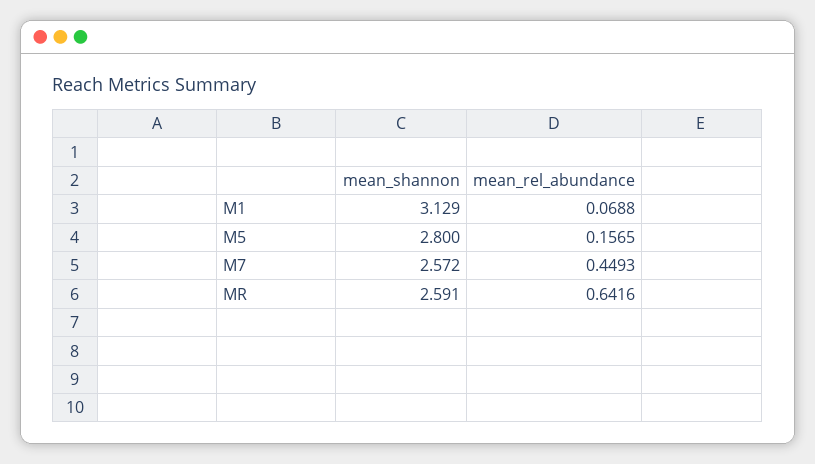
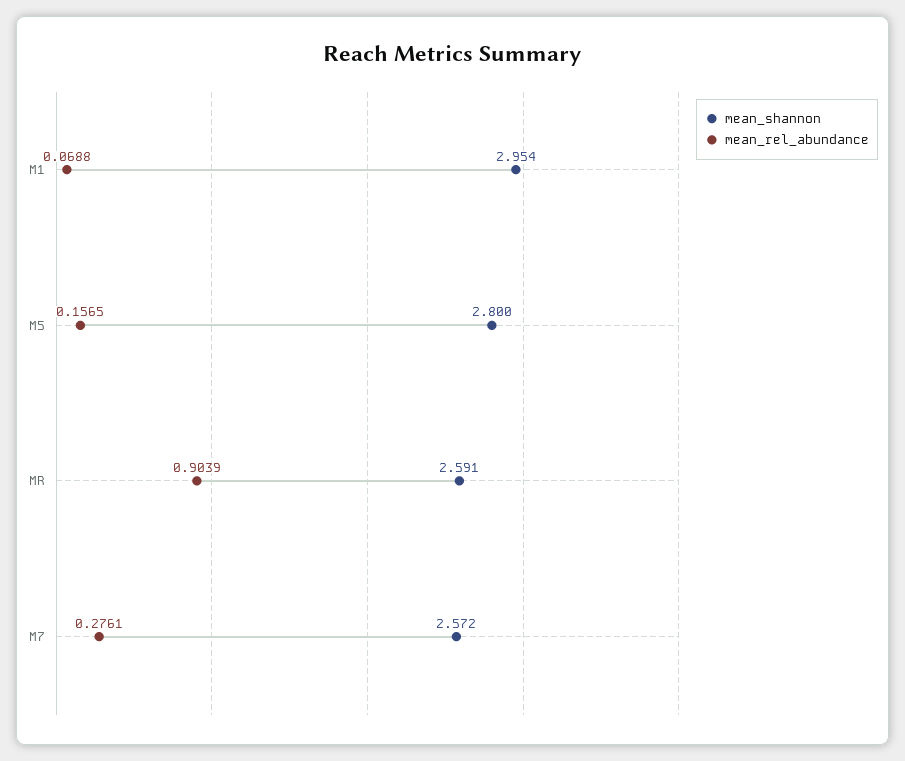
mean_shannon, M1: 3.129 -> 2.954
mean_rel_abundance, M7: 0.4493 -> 0.2761
mean_rel_abundance, MR: 0.6416 -> 0.9039

